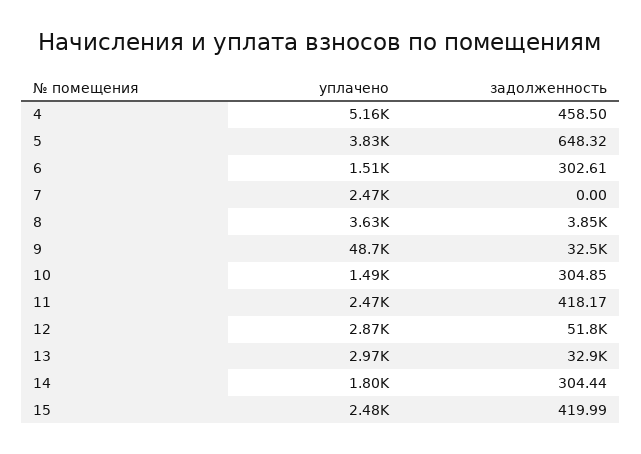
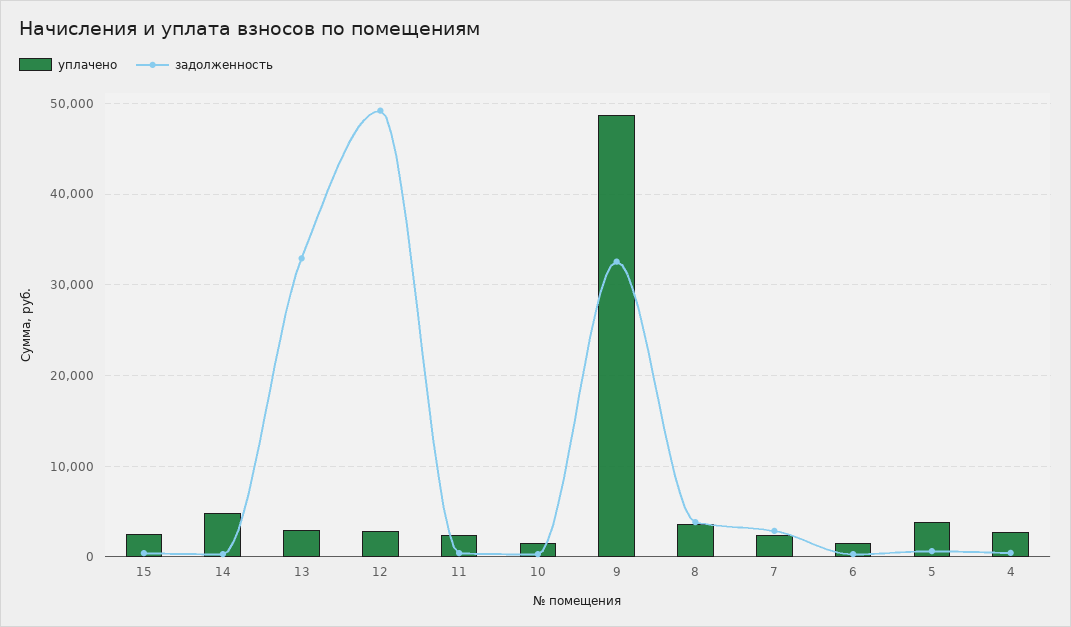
уплачено, 4: 5160 -> 3000
задолженность, 7: 0 -> 3000
задолженность, 12: 51800 -> 49000
уплачено, 14: 1800 -> 5000

